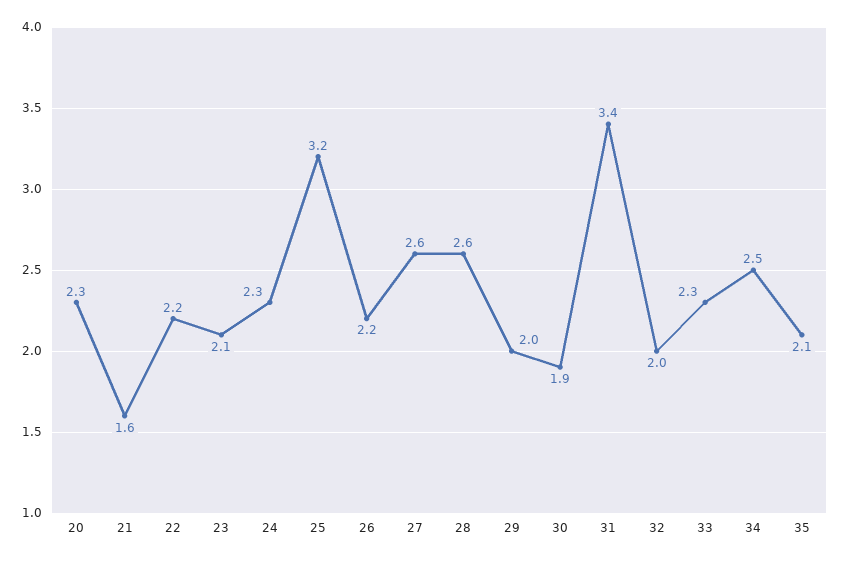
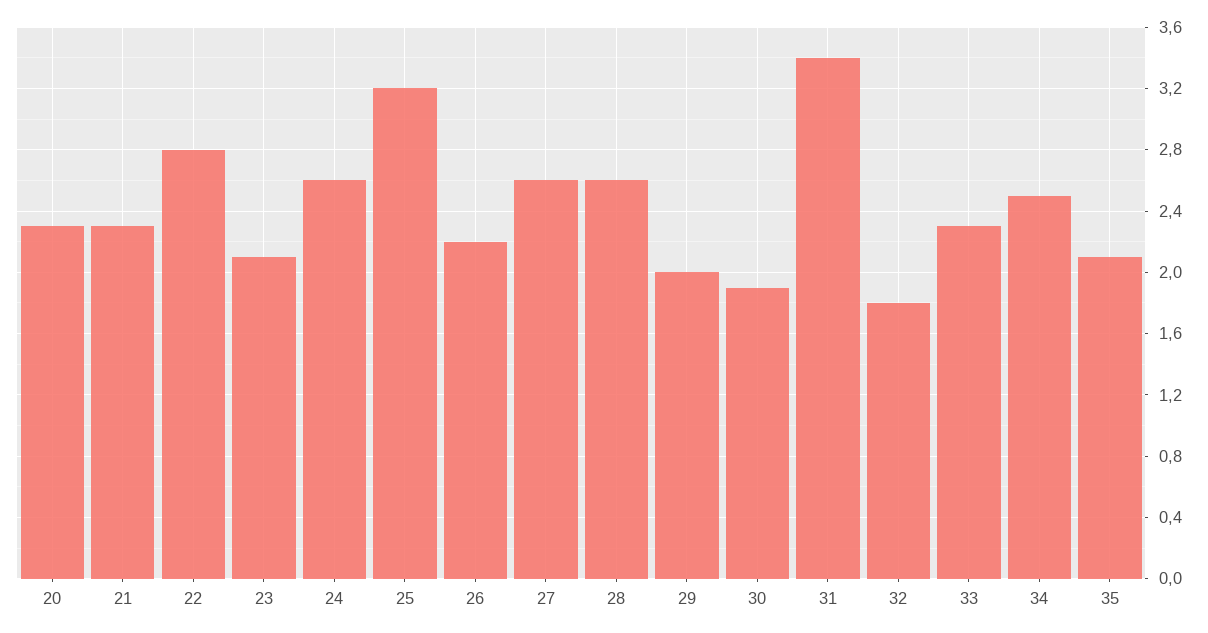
21: 1.6 -> 2.3
22: 2.2 -> 2.8
24: 2.3 -> 2.6
32: 2 -> 1.8

